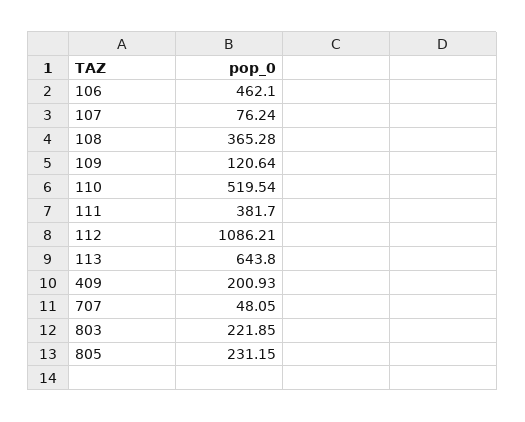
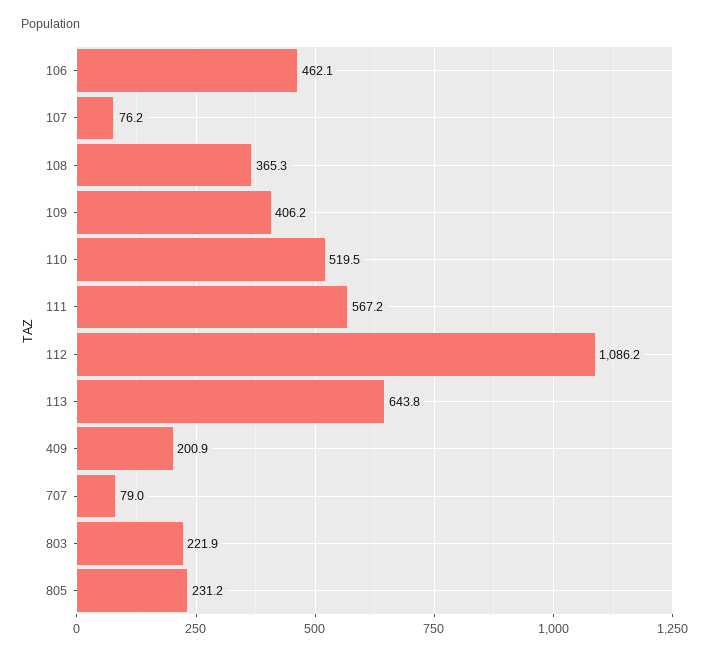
109: 120.64 -> 406.2
111: 381.7 -> 567.2
707: 48.05 -> 79

